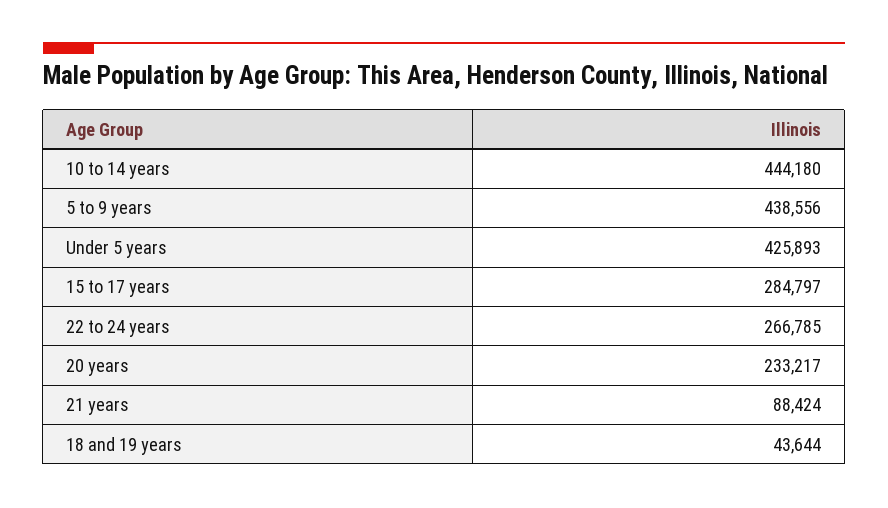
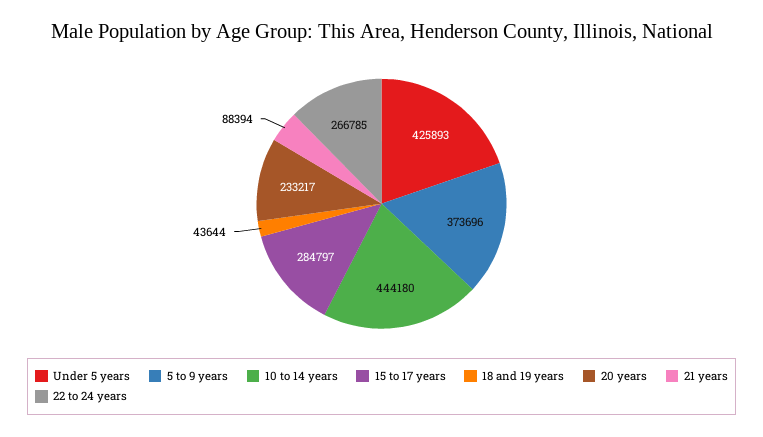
5 to 9 years: 438556 -> 373696
21 years: 88424 -> 88394

